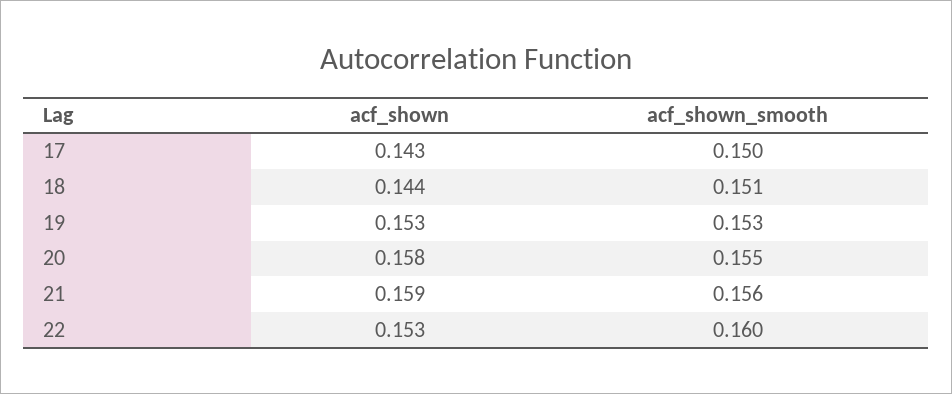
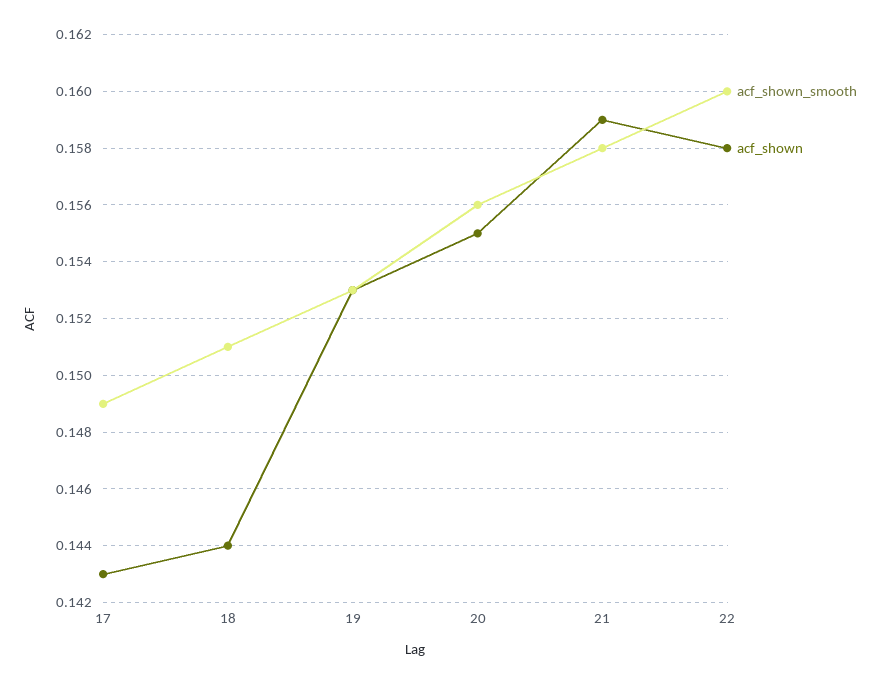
acf_shown_smooth, 17: 0.15 -> 0.149
acf_shown, 20: 0.158 -> 0.155
acf_shown_smooth, 20: 0.155 -> 0.156
acf_shown_smooth, 21: 0.156 -> 0.158
acf_shown, 22: 0.153 -> 0.158

